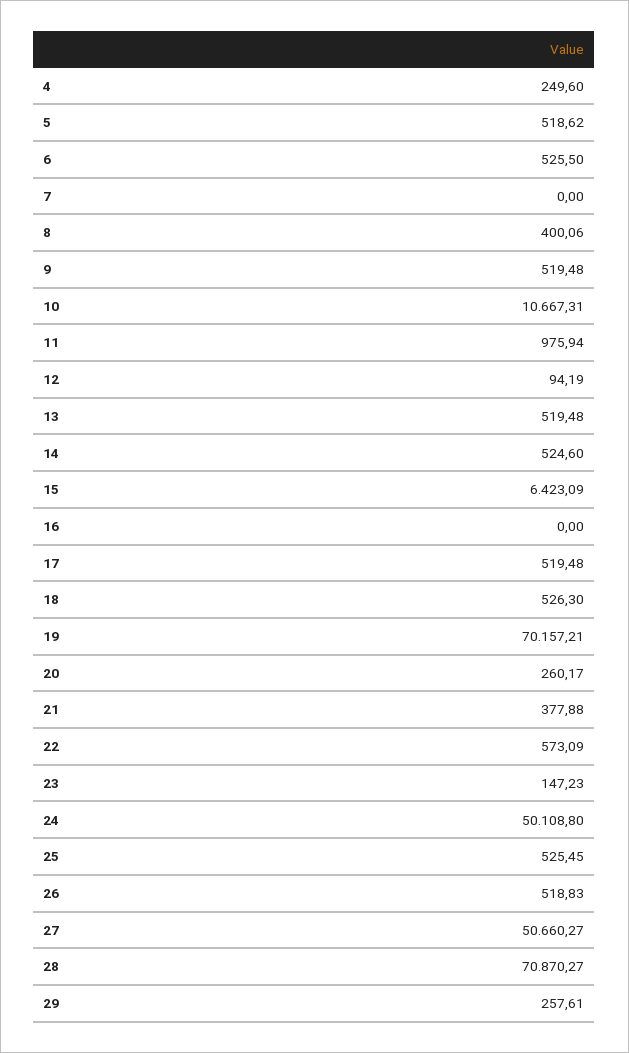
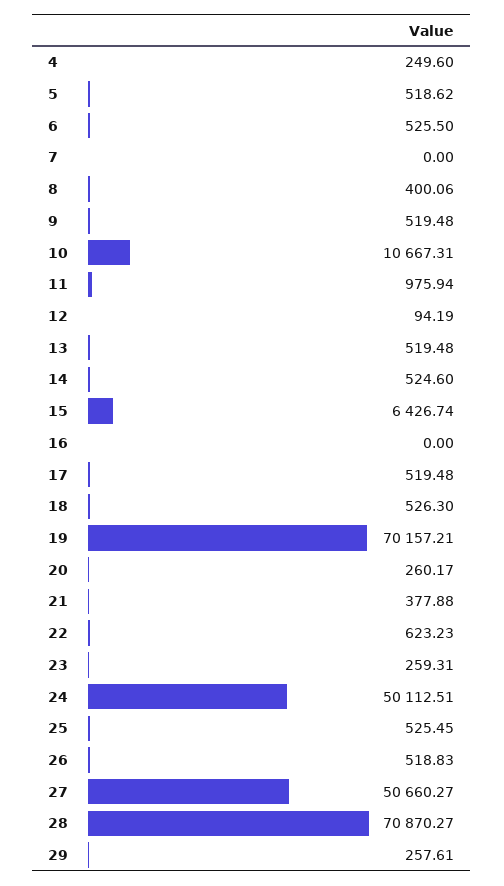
15: 6423.09 -> 6426.74
22: 573.09 -> 623.23
23: 147.23 -> 259.31
24: 50108.8 -> 50112.51

